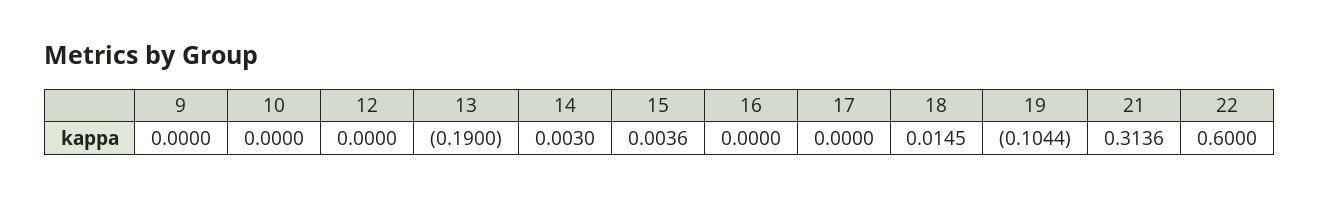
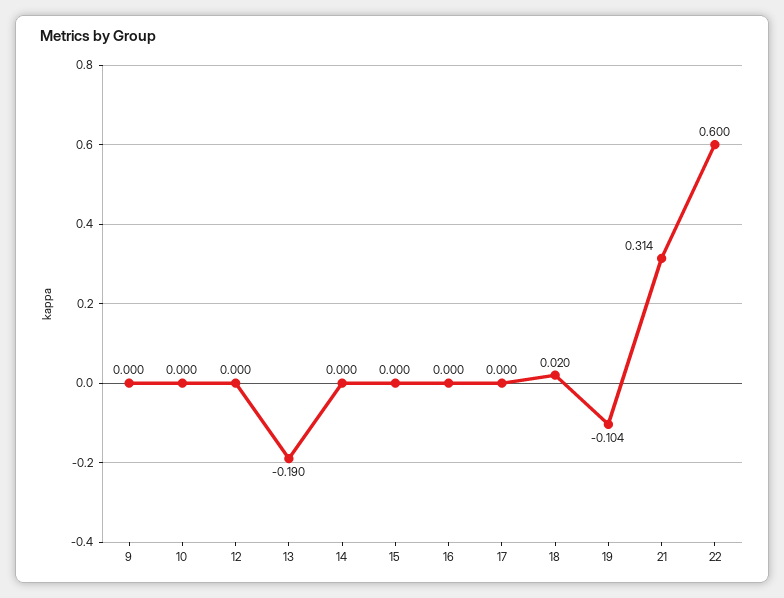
14: 0.003 -> 0
15: 0.0036 -> 0
18: 0.0145 -> 0.02

